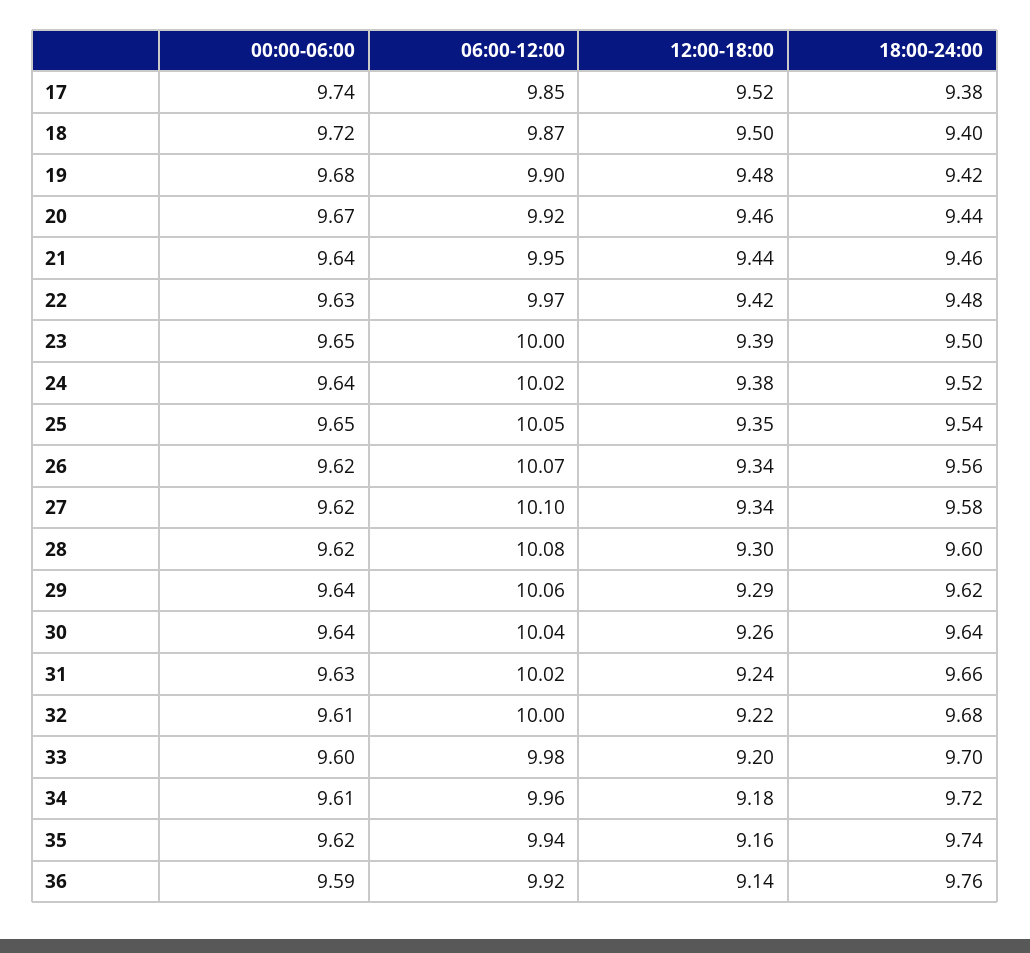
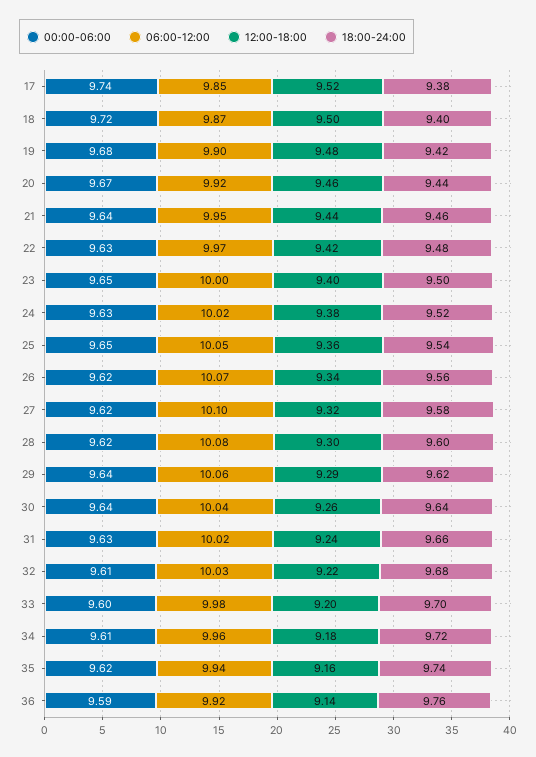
12:00-18:00, 23: 9.39 -> 9.4
00:00-06:00, 24: 9.64 -> 9.63
12:00-18:00, 25: 9.35 -> 9.36
12:00-18:00, 27: 9.34 -> 9.32
06:00-12:00, 32: 10 -> 10.03

